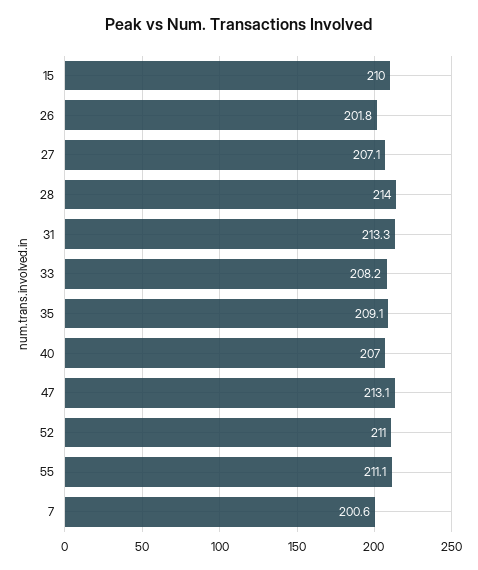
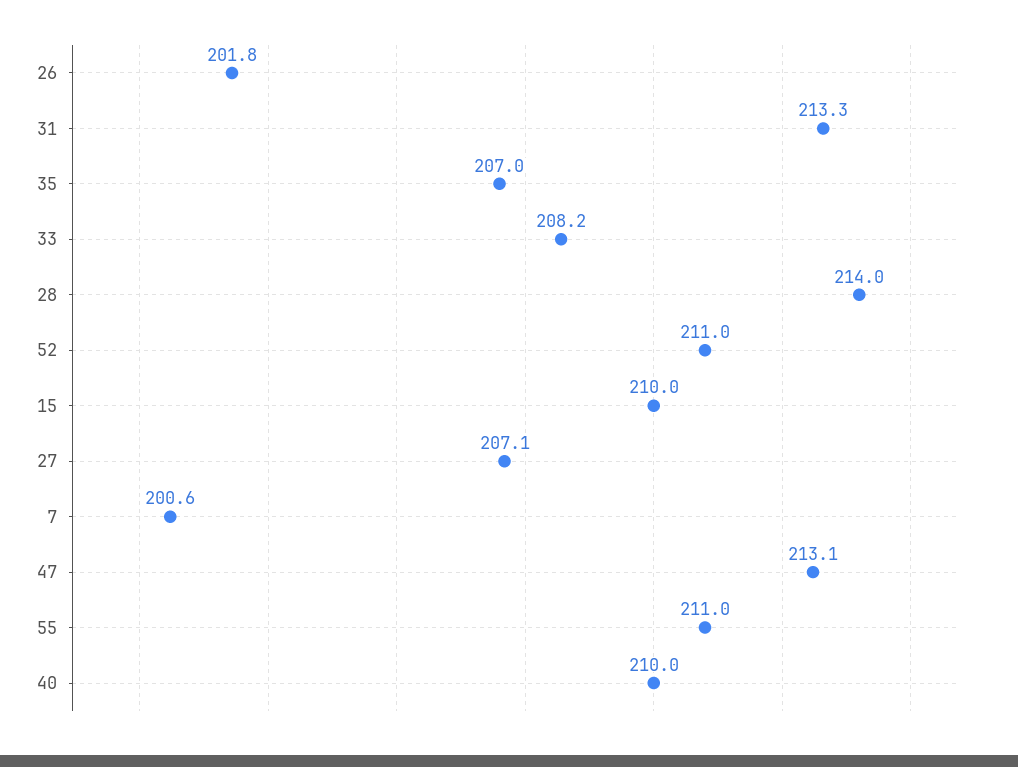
35: 209.1 -> 207
40: 207 -> 210
55: 211.1 -> 211

